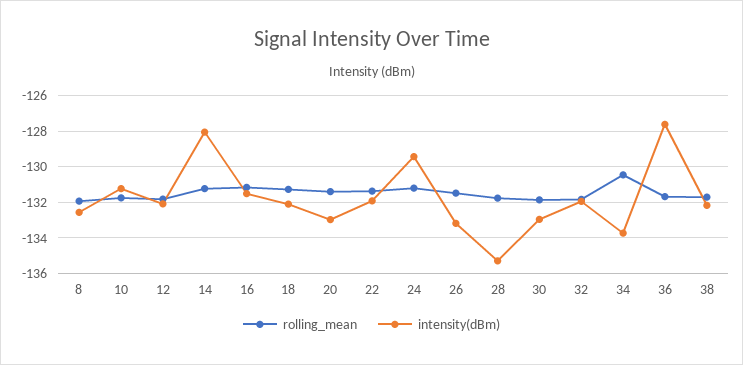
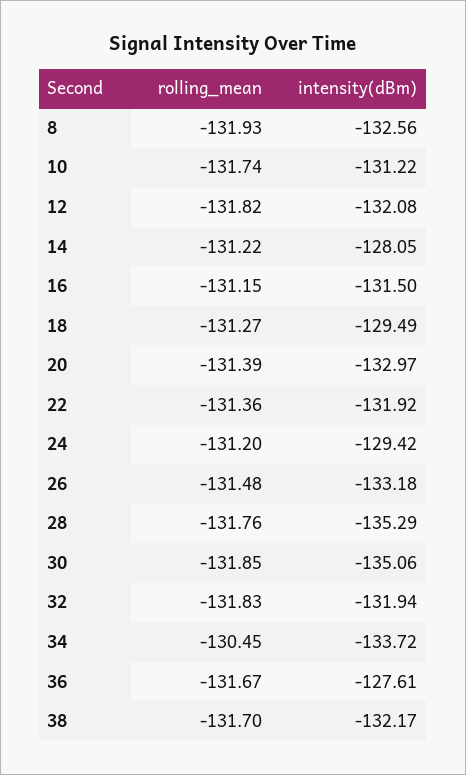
intensity(dBm), 18: -132 -> -129.49
intensity(dBm), 30: -133 -> -135.06

